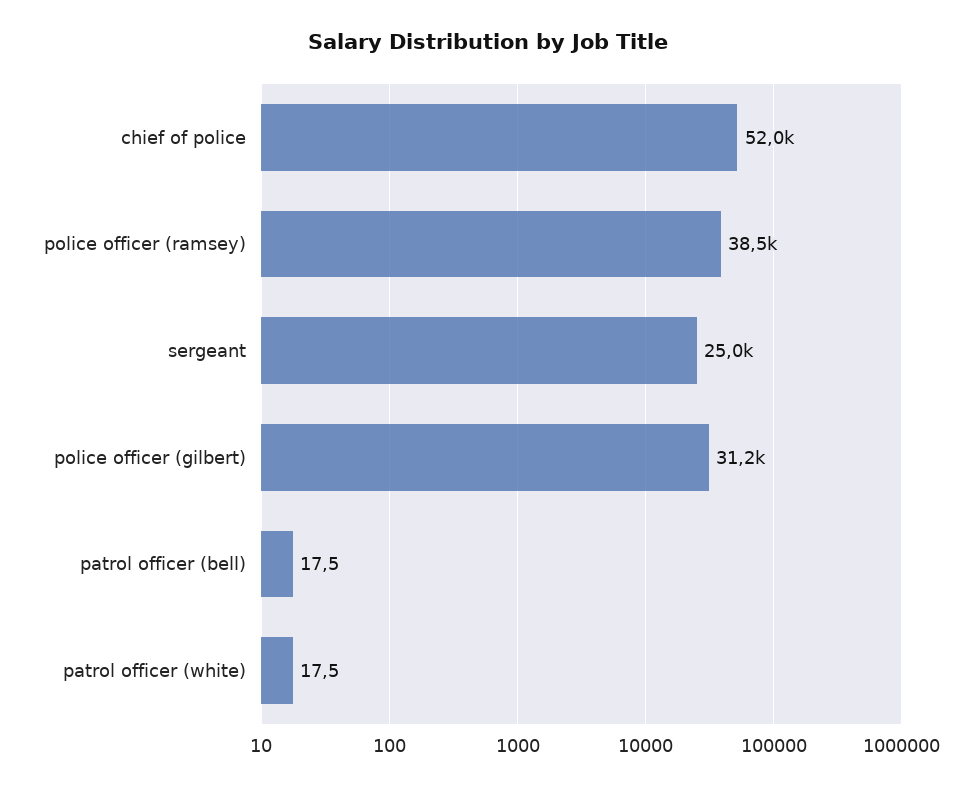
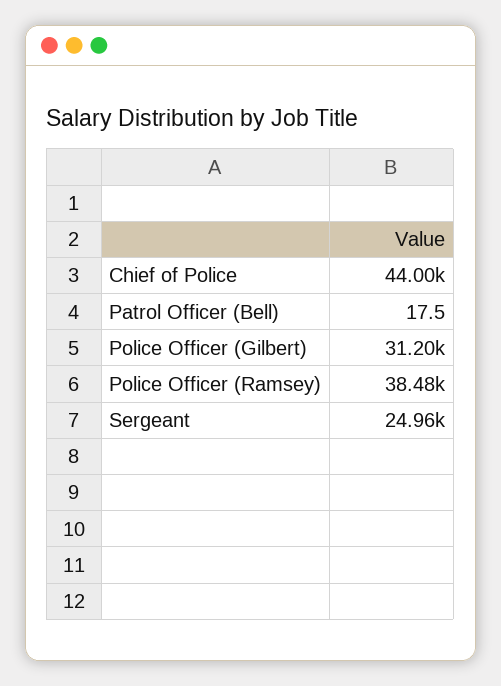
chief of police: 52000 -> 44000
patrol officer (white): 17.5 -> none

